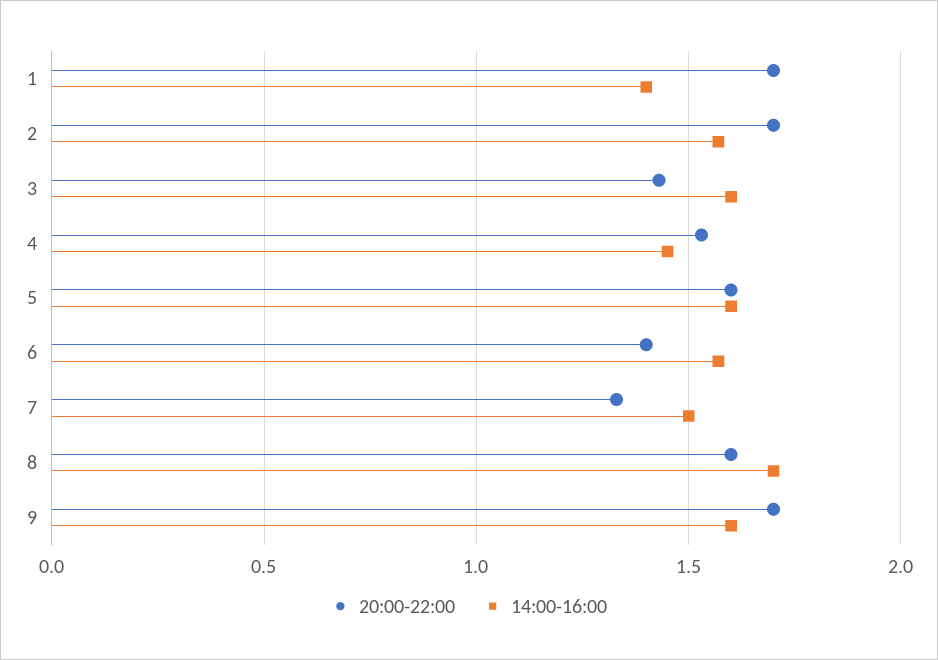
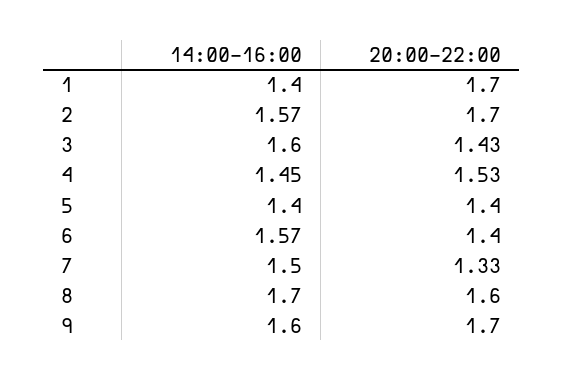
20:00-22:00, 5: 1.6 -> 1.4
14:00-16:00, 5: 1.6 -> 1.4

